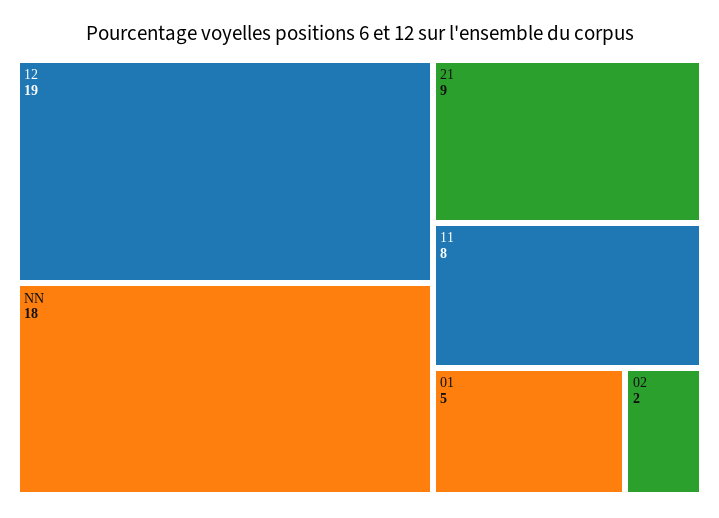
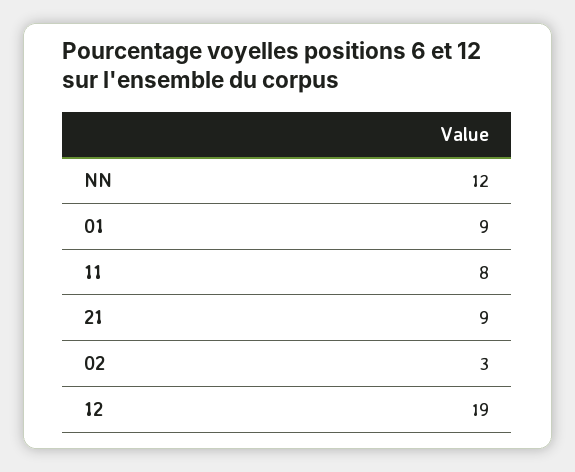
NN: 18 -> 12
01: 5 -> 9
02: 2 -> 3

